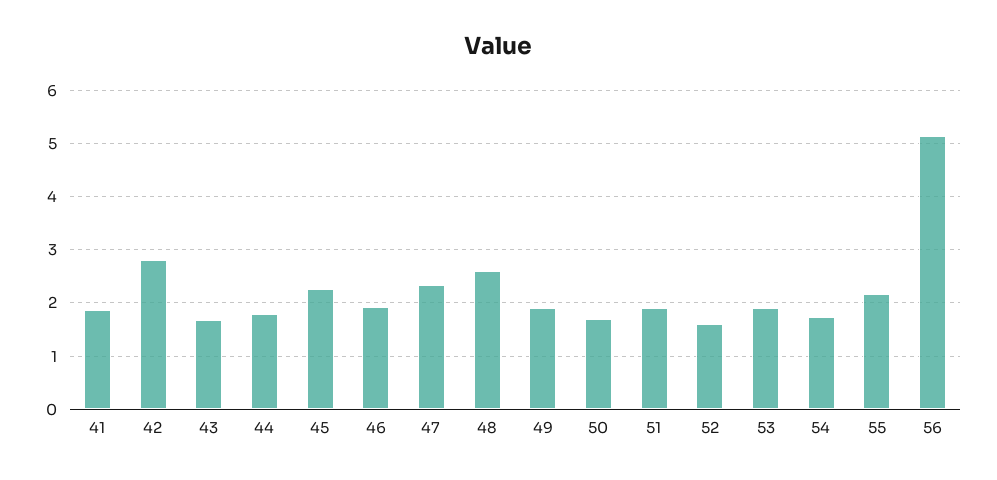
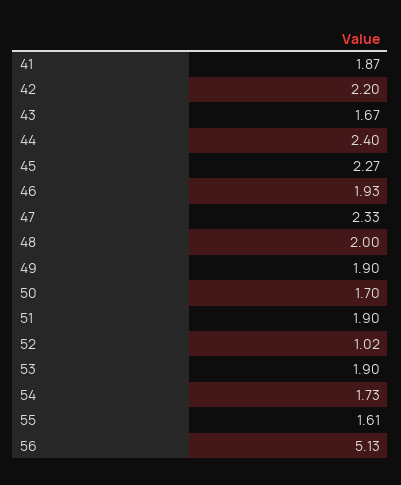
42: 2.8 -> 2.2
44: 1.8 -> 2.4
48: 2.6 -> 2
52: 1.6 -> 1.02
55: 2.2 -> 1.61

